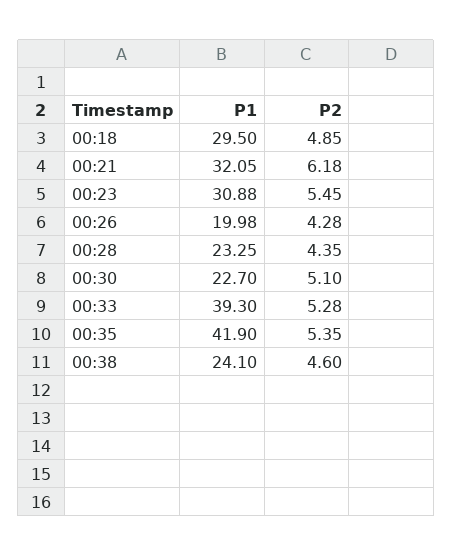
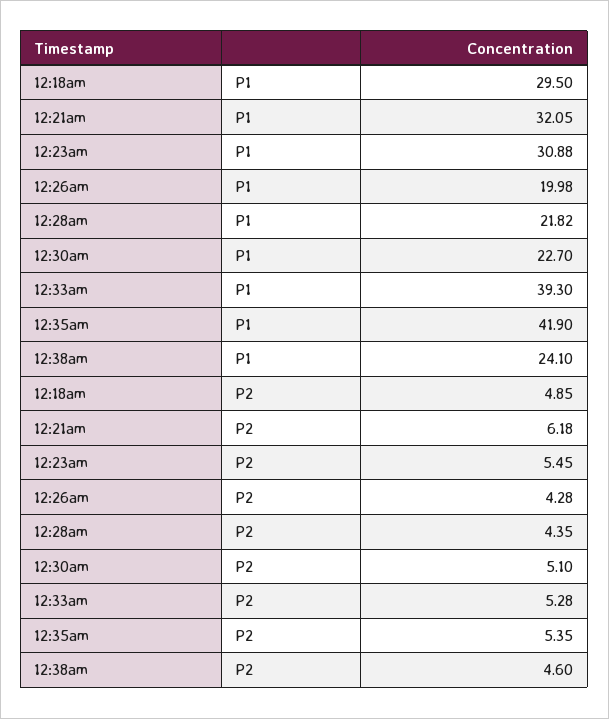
P1, 00:28: 23.25 -> 21.82

